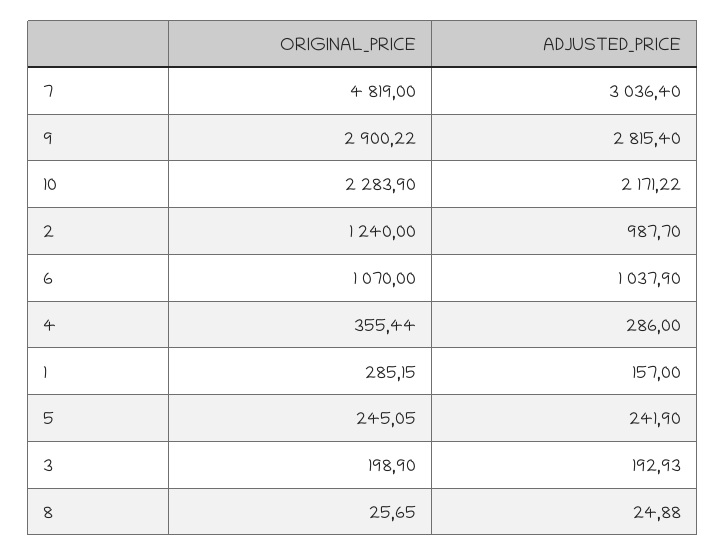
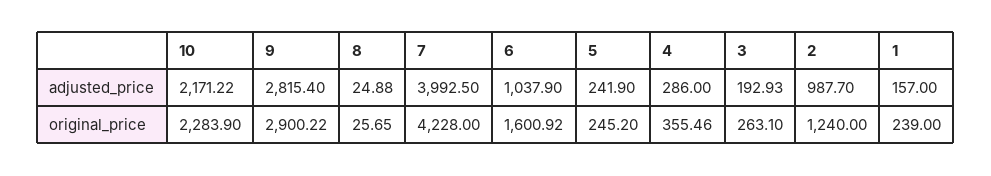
ORIGINAL_PRICE, 7: 4819 -> 4228
ADJUSTED_PRICE, 7: 3036.4 -> 3992.5
ORIGINAL_PRICE, 6: 1070 -> 1600.92
ORIGINAL_PRICE, 4: 355.44 -> 355.46
ORIGINAL_PRICE, 1: 285.15 -> 239
ORIGINAL_PRICE, 5: 245.05 -> 245.2
ORIGINAL_PRICE, 3: 198.9 -> 263.1

